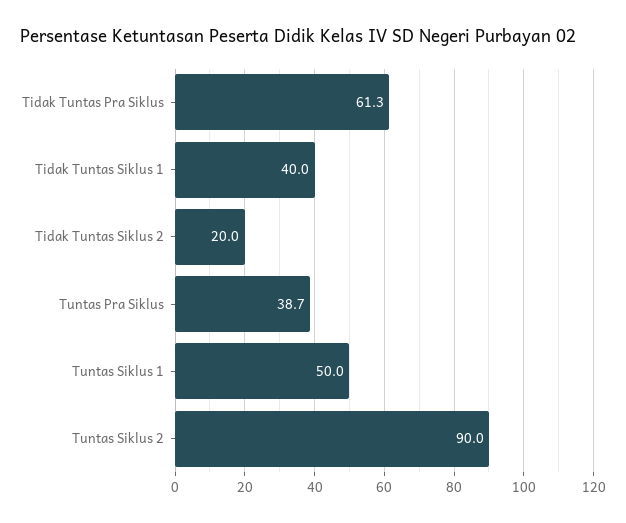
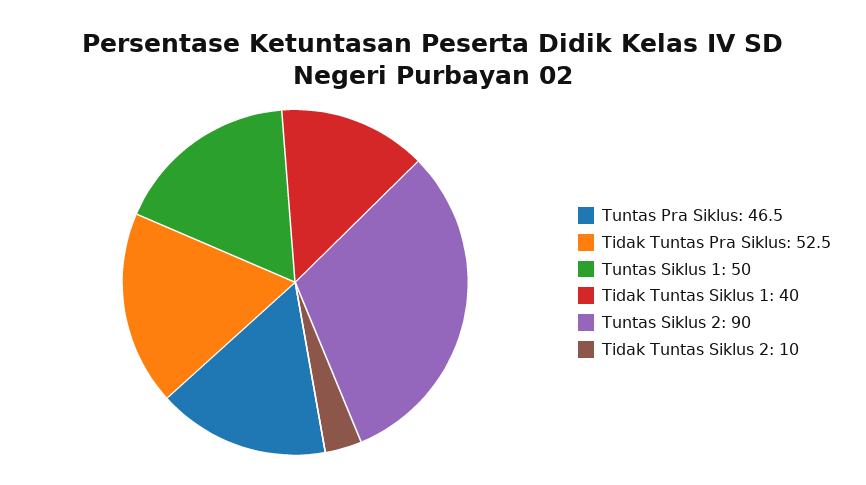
Tidak Tuntas Pra Siklus: 61.3 -> 52.5
Tidak Tuntas Siklus 2: 20 -> 10
Tuntas Pra Siklus: 38.7 -> 46.5

